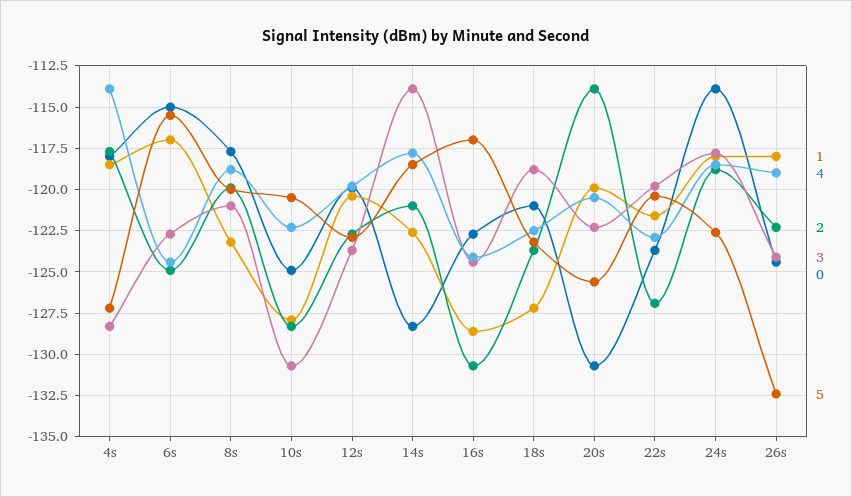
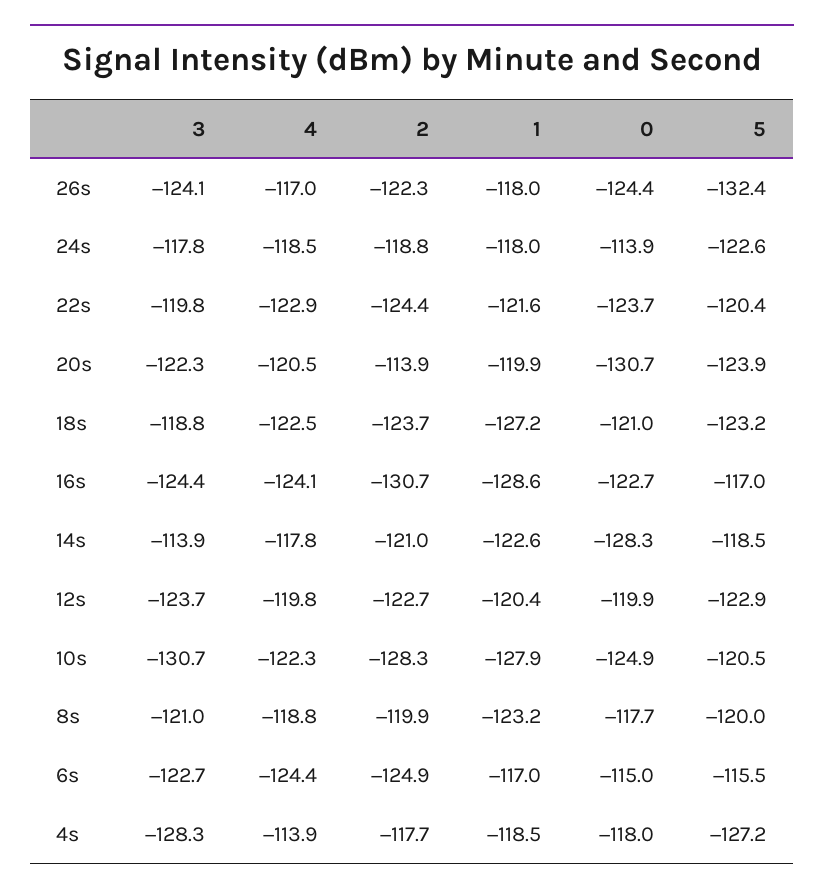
5, 20s: -125.5 -> -123.9
2, 22s: -127 -> -124.4
4, 26s: -119 -> -117

